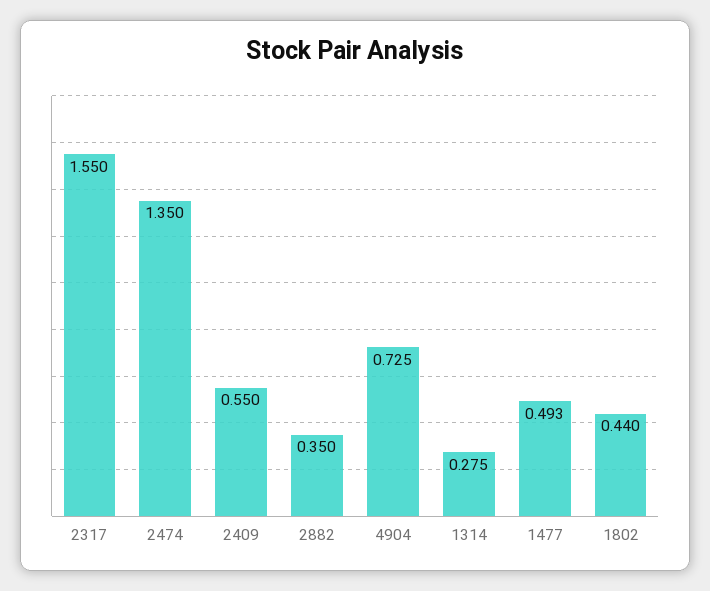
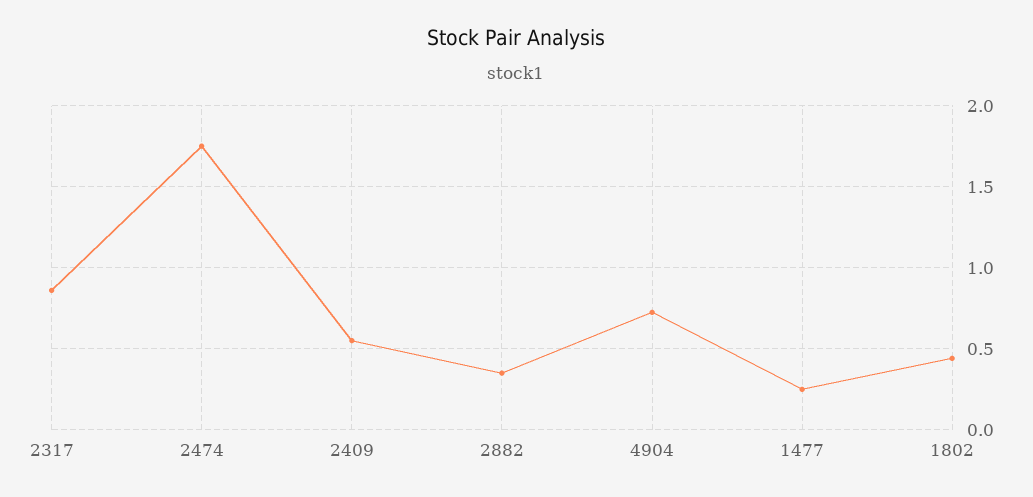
2317: 1.55 -> 0.85
2474: 1.35 -> 1.75
1314: 0.275 -> none
1477: 0.493 -> 0.25

